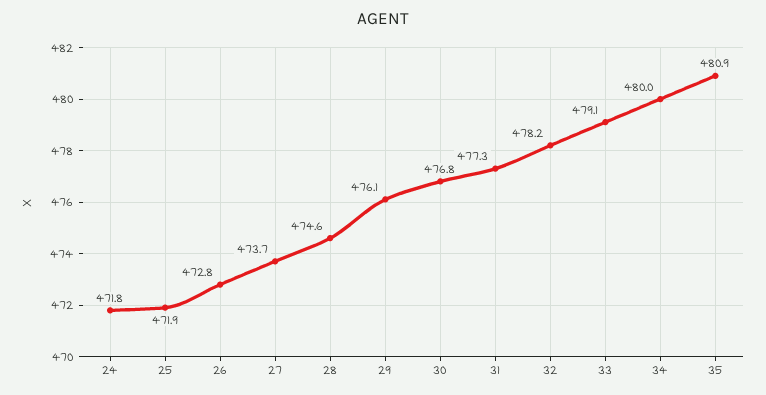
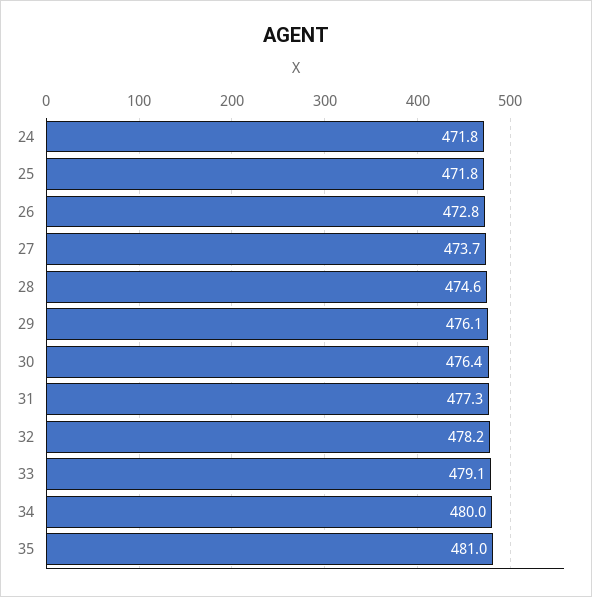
25: 471.9 -> 471.8
30: 476.8 -> 476.4
35: 480.9 -> 481

